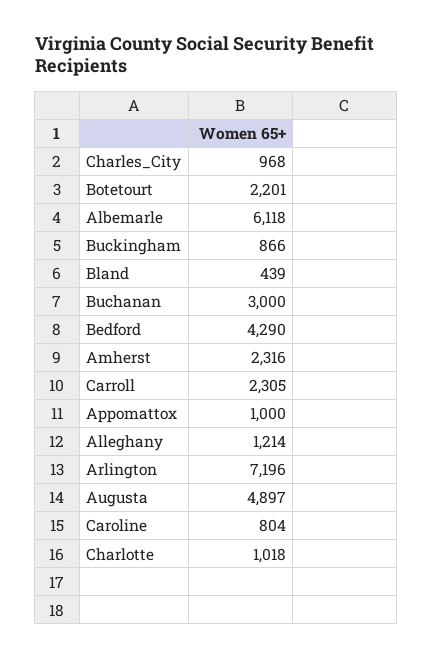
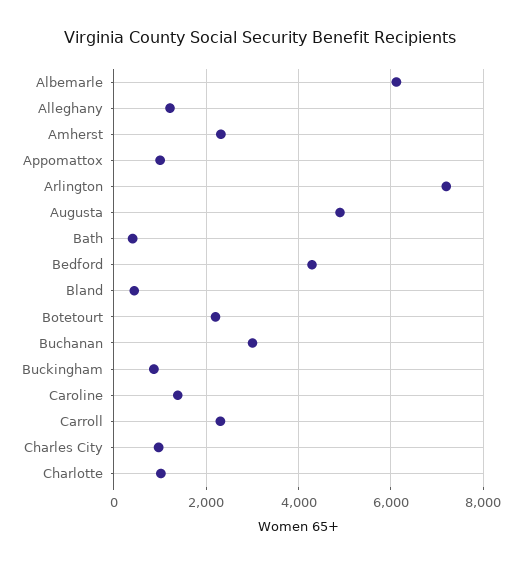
Caroline: 804 -> 1400
Bath: none -> 400

